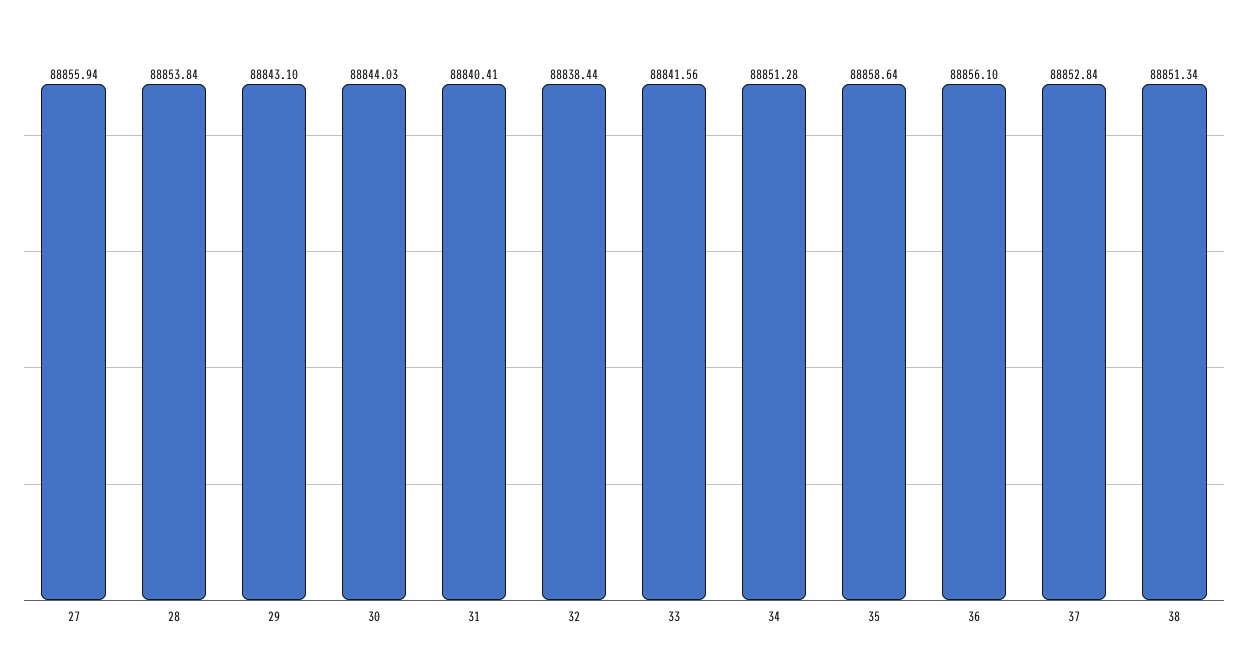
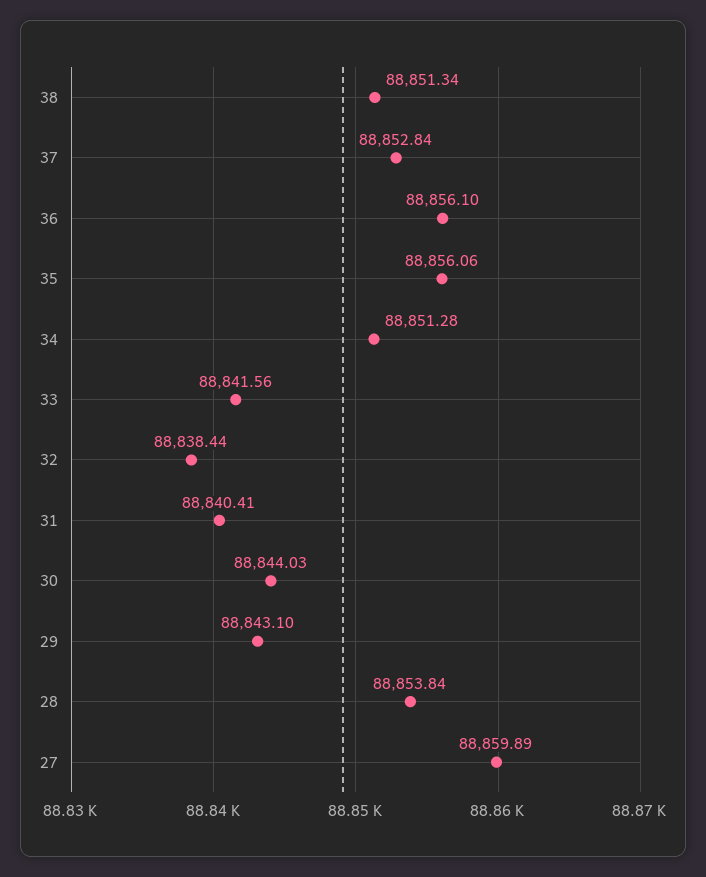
27: 88855.94 -> 88859.89
35: 88858.64 -> 88856.06

